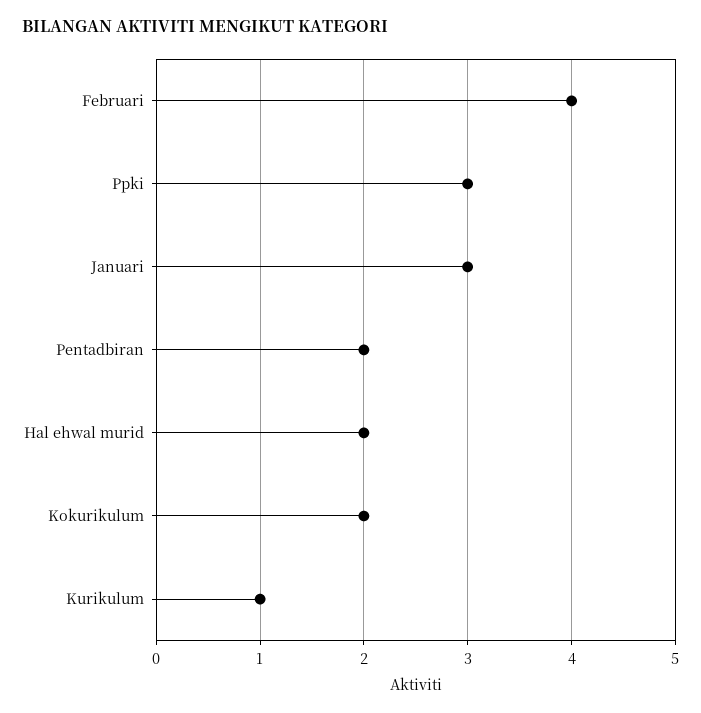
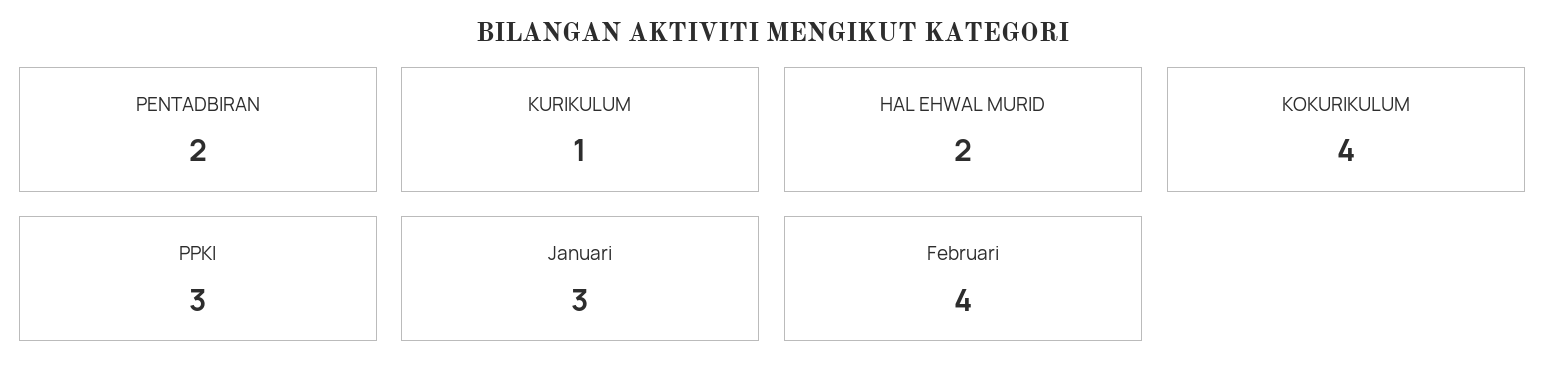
Kokurikulum: 2 -> 4

